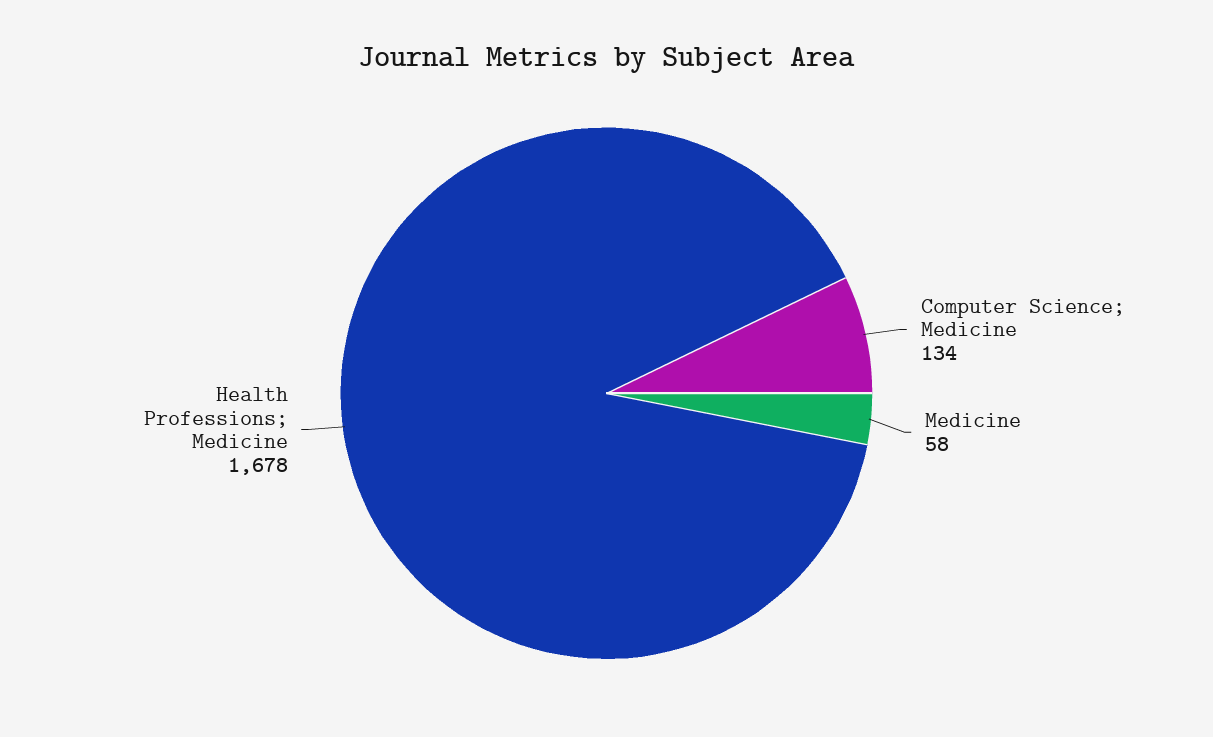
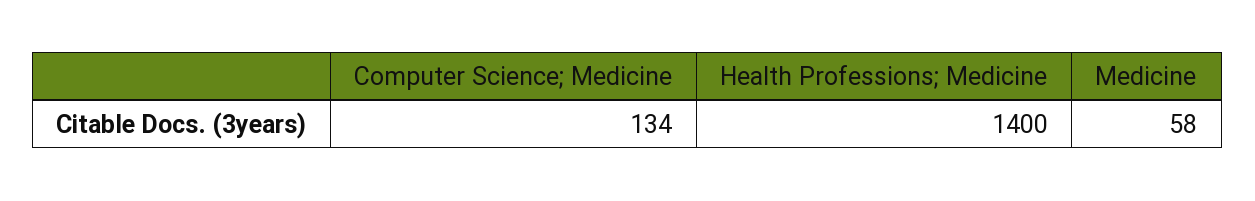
Health Professions; Medicine: 1678 -> 1400

